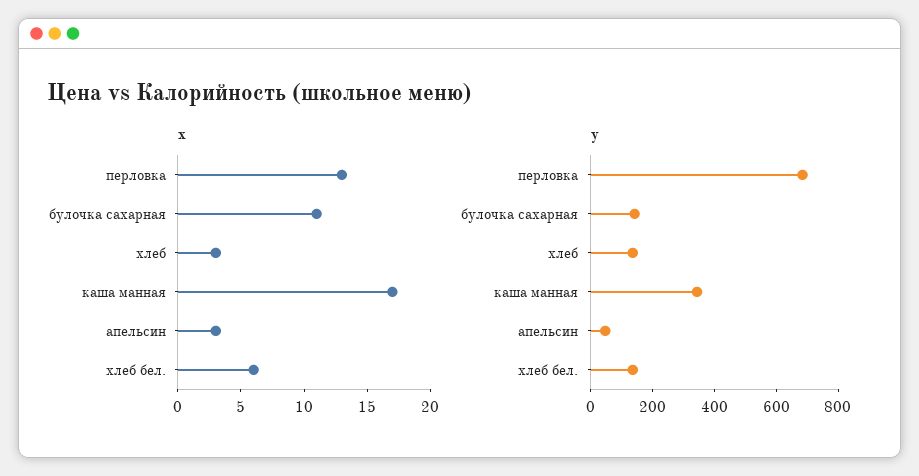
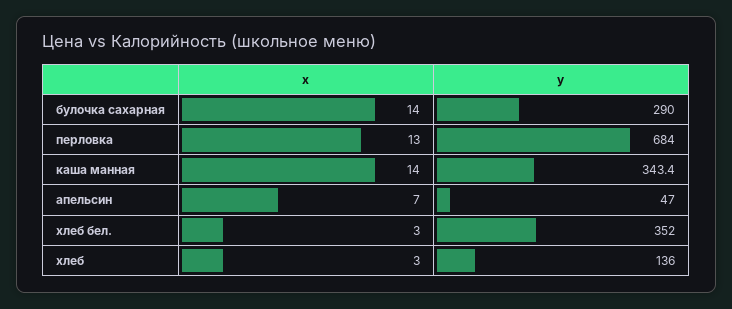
x, булочка сахарная: 11 -> 14
x, каша манная: 17 -> 14
x, апельсин: 3 -> 7
x, хлеб бел.: 6 -> 3
y, булочка сахарная: 150 -> 290
y, хлеб бел.: 150 -> 352

